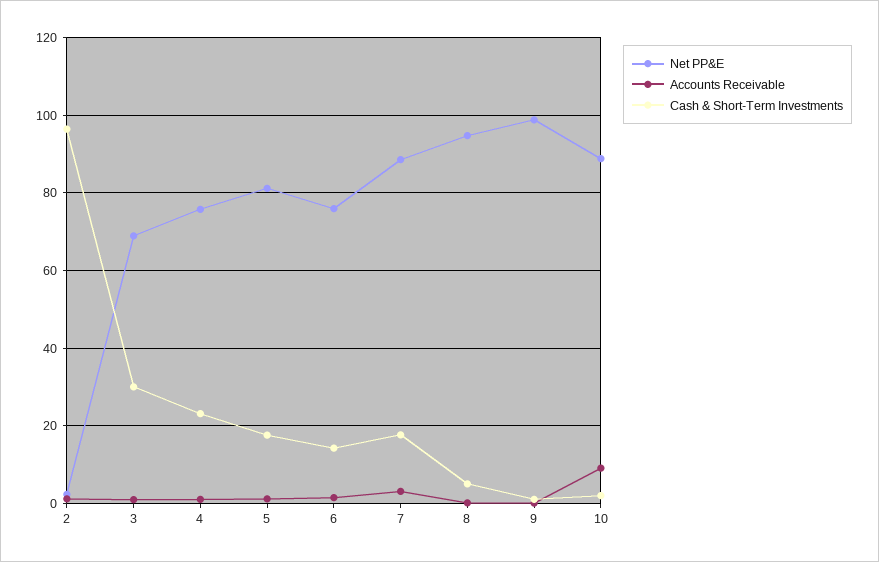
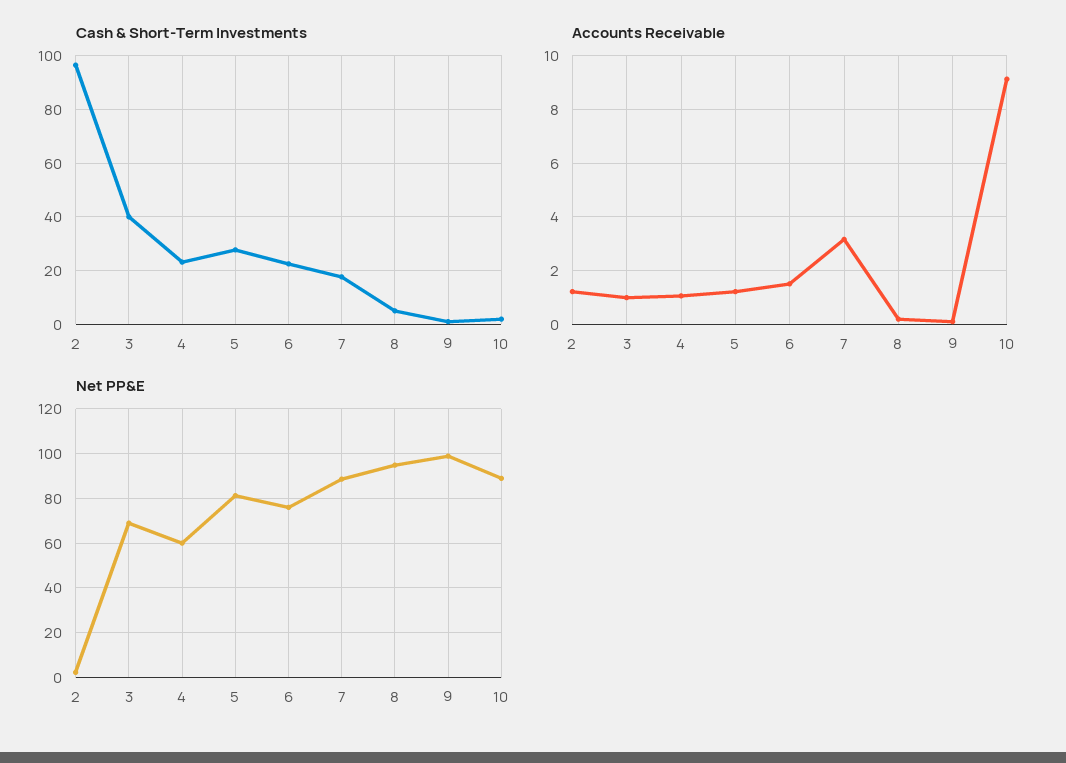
Cash & Short-Term Investments, 3: 30 -> 40
Net PP&E, 4: 76 -> 60
Cash & Short-Term Investments, 5: 18 -> 27.5
Cash & Short-Term Investments, 6: 14 -> 22.5

